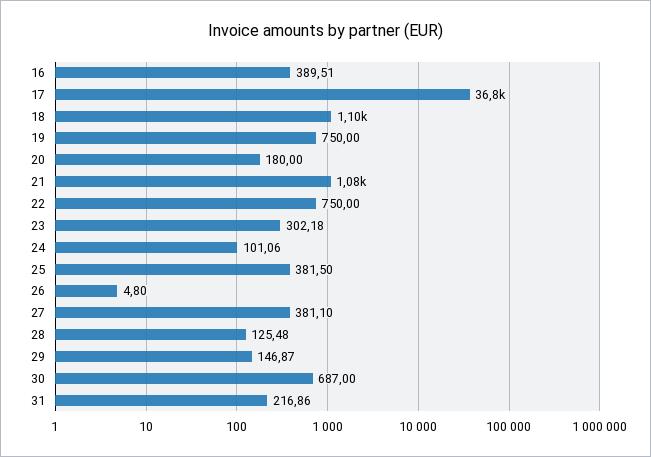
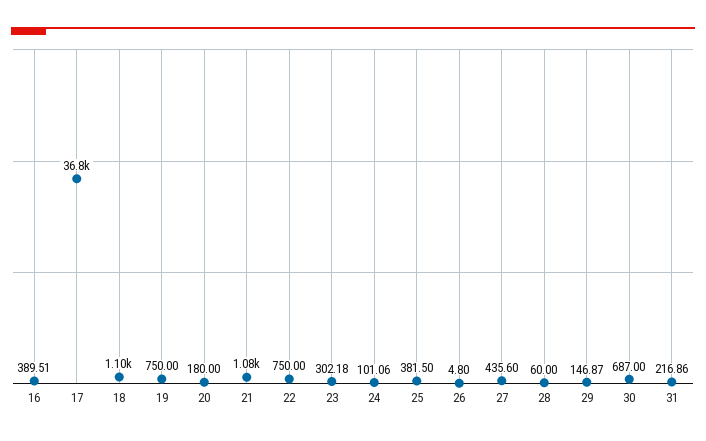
27: 381.1 -> 435.6
28: 125.48 -> 60

